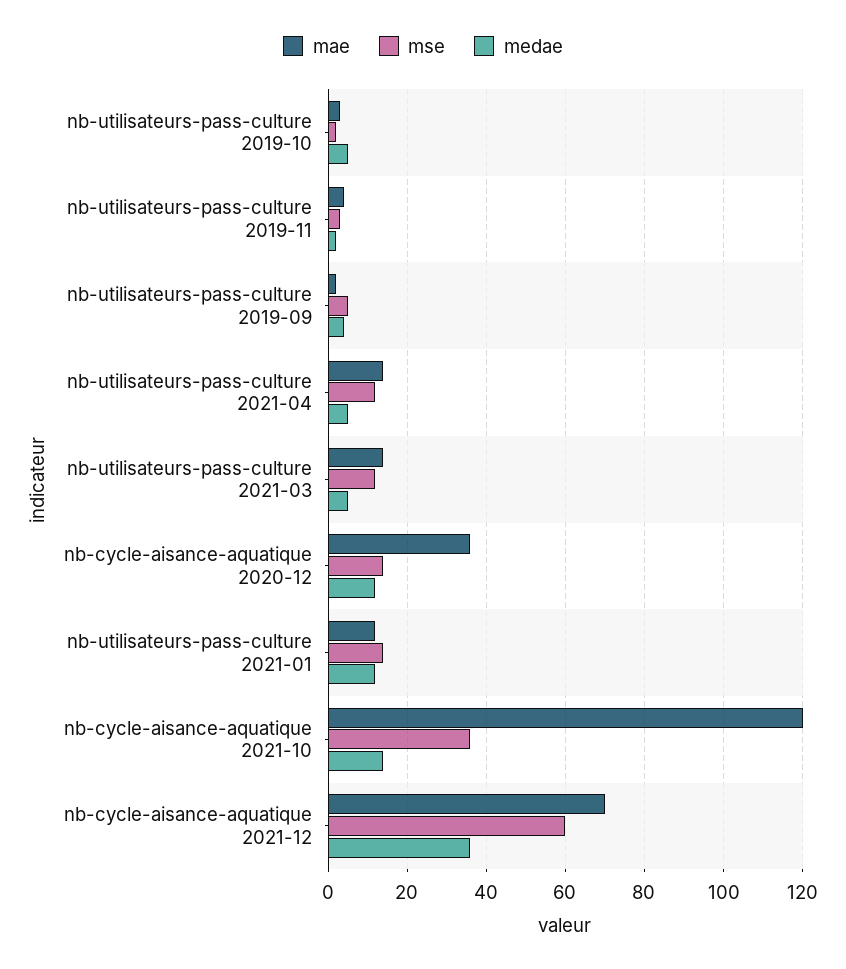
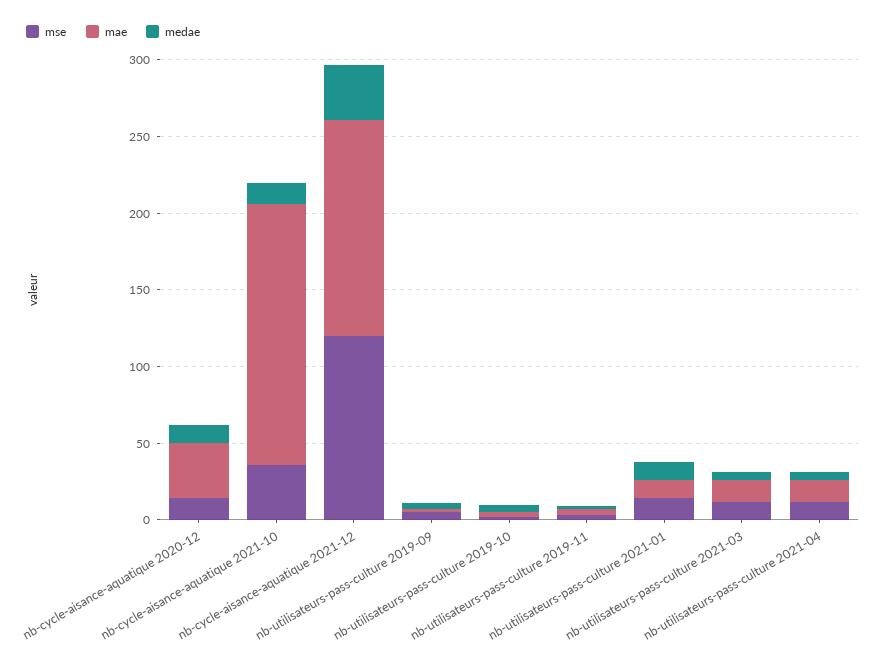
mae, nb-cycle-aisance-aquatique 2021-10: 120 -> 170
mae, nb-cycle-aisance-aquatique 2021-12: 70 -> 140
mse, nb-cycle-aisance-aquatique 2021-12: 60 -> 120

